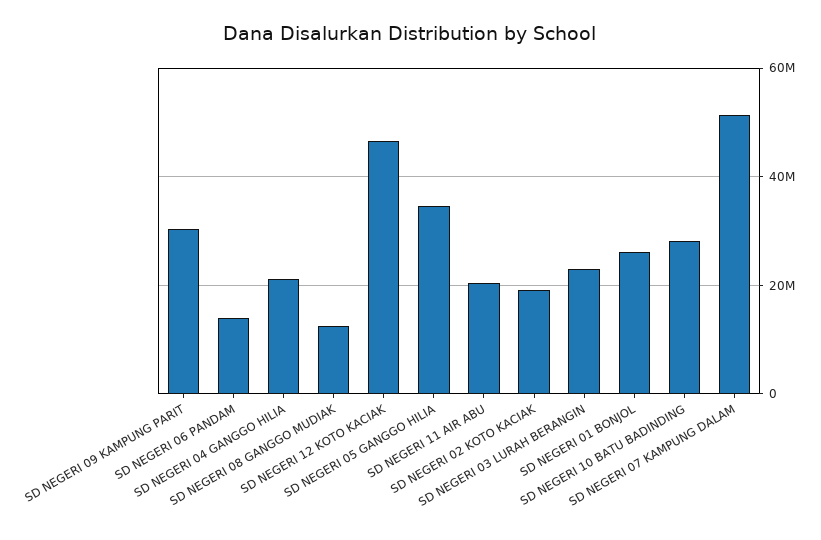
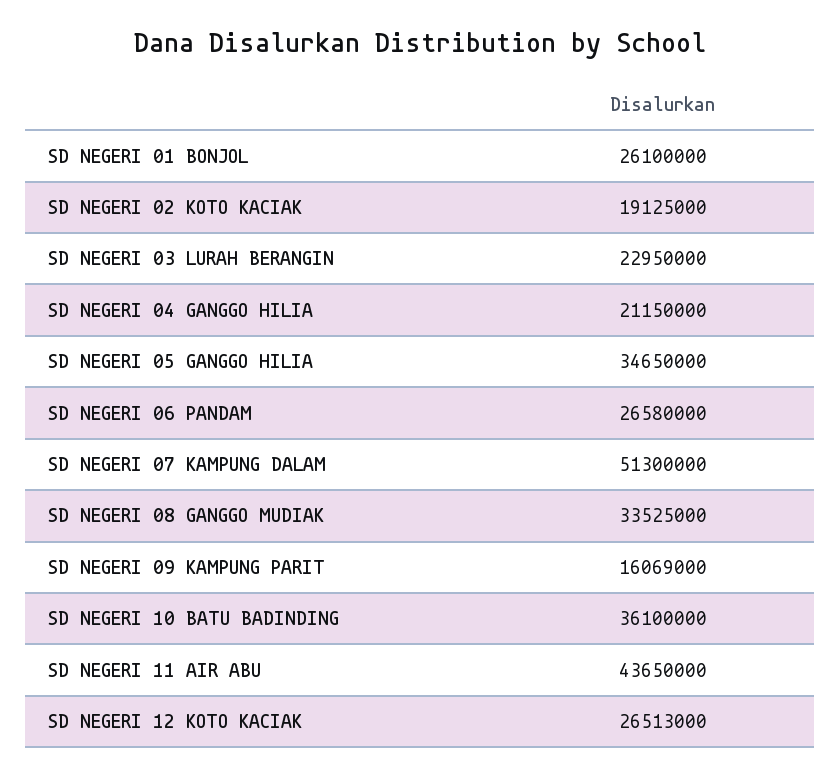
SD NEGERI 09 KAMPUNG PARIT: 30000000 -> 16069000
SD NEGERI 06 PANDAM: 14000000 -> 26580000
SD NEGERI 08 GANGGO MUDIAK: 12000000 -> 33525000
SD NEGERI 12 KOTO KACIAK: 46000000 -> 26513000
SD NEGERI 11 AIR ABU: 20000000 -> 43650000
SD NEGERI 10 BATU BADINDING: 28000000 -> 36100000

